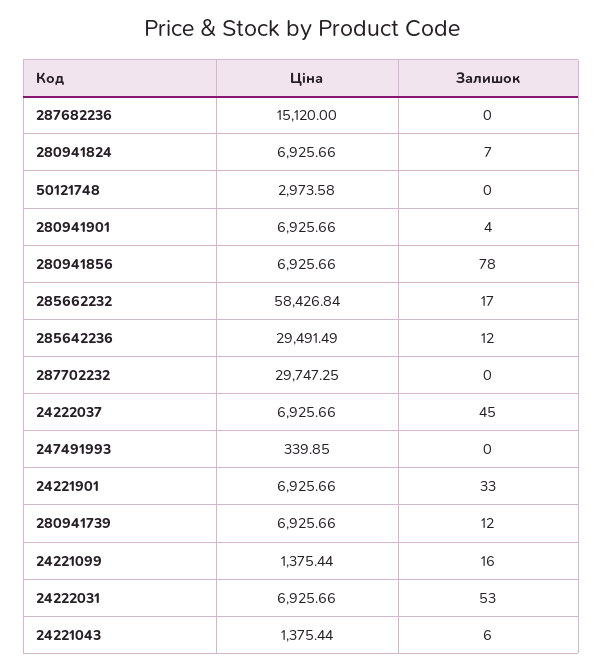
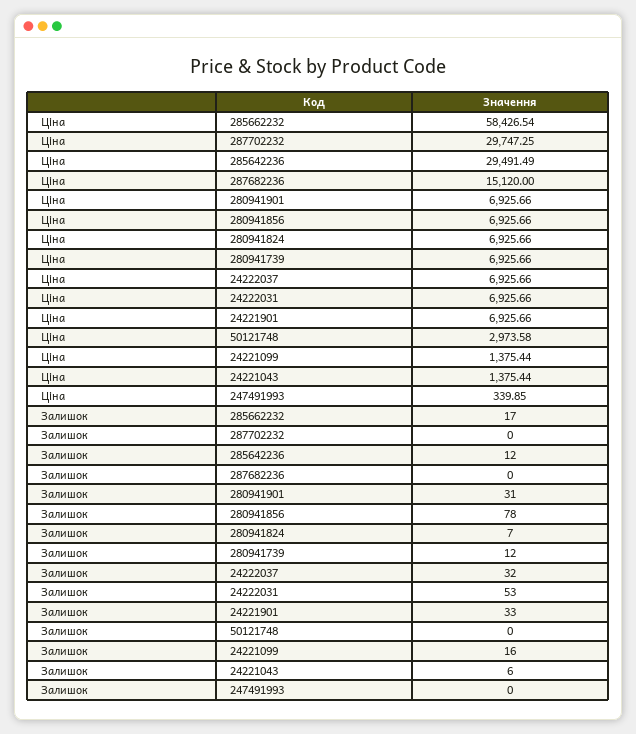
Залишок, 280941901: 4 -> 31
Ціна, 285662232: 58426.84 -> 58426.54
Залишок, 24222037: 45 -> 32

